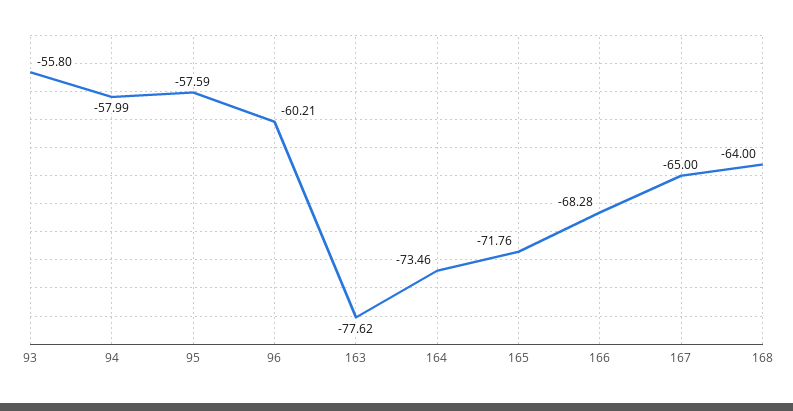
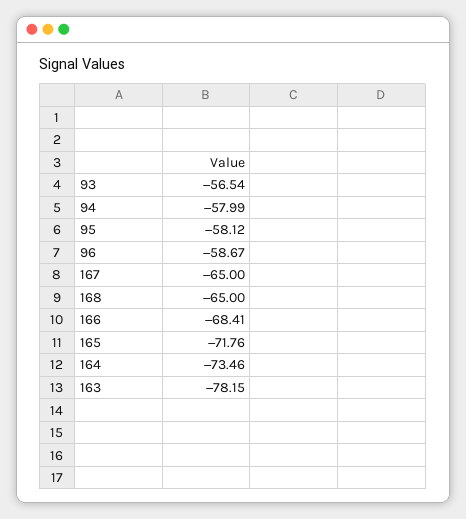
93: -55.8 -> -56.54
95: -57.59 -> -58.12
96: -60.21 -> -58.67
163: -77.62 -> -78.15
166: -68.28 -> -68.41
168: -64 -> -65

